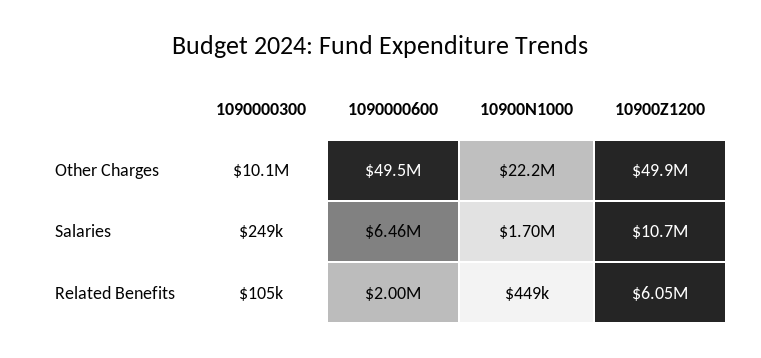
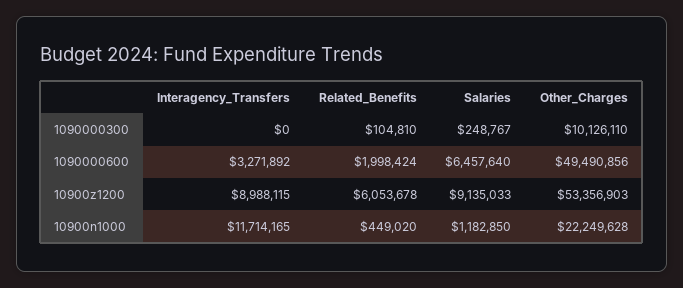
10900Z1200, Other Charges: 49900000 -> 53356903
10900N1000, Salaries: 1700000 -> 1182850
10900Z1200, Salaries: 10700000 -> 9135033
1090000300, Interagency_Transfers: none -> 0
1090000600, Interagency_Transfers: none -> 3271892
10900Z1200, Interagency_Transfers: none -> 8988115
10900N1000, Interagency_Transfers: none -> 11714165

